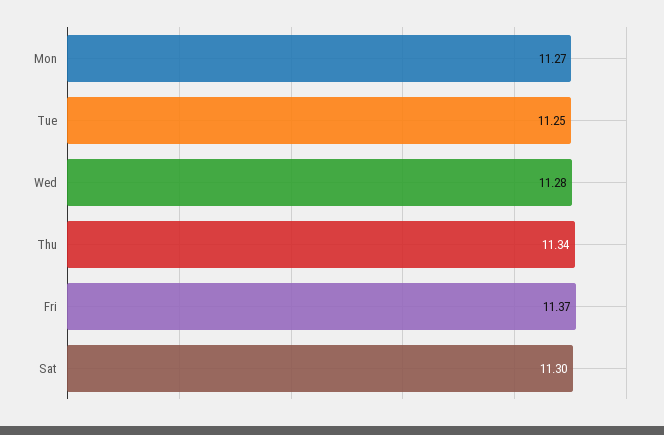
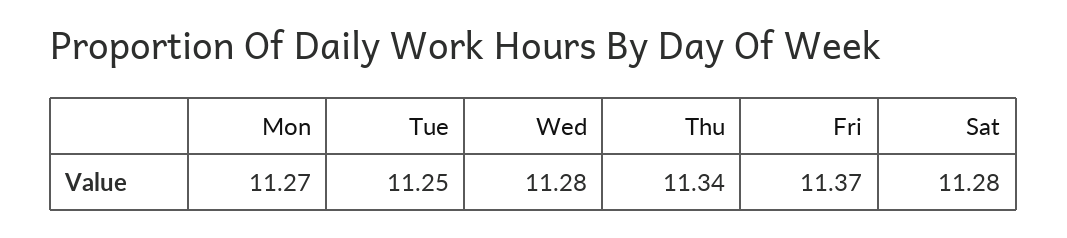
Sat: 11.3 -> 11.28

